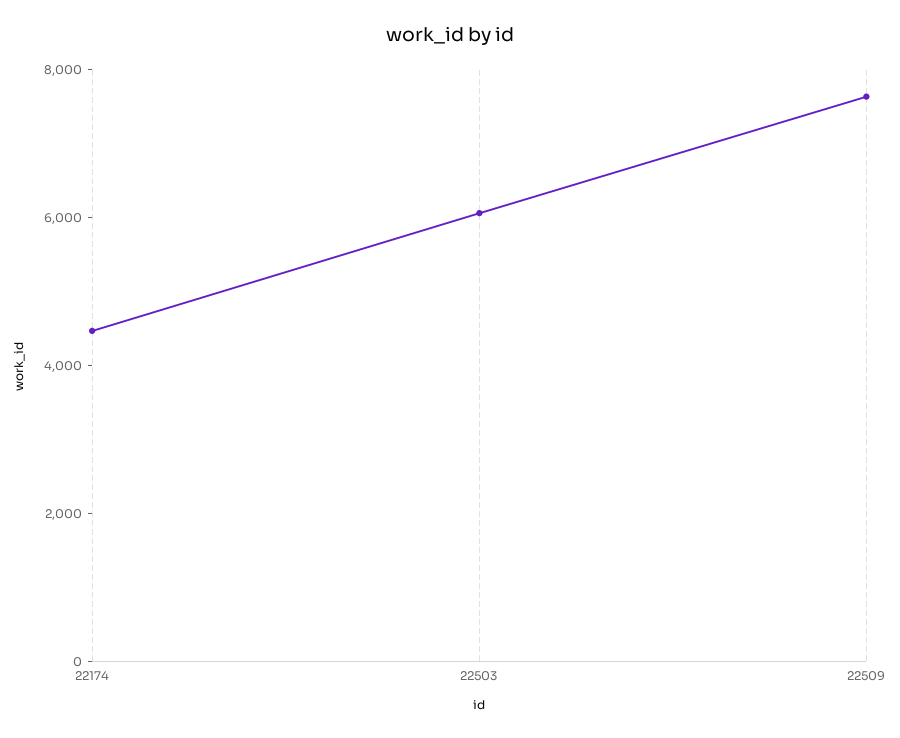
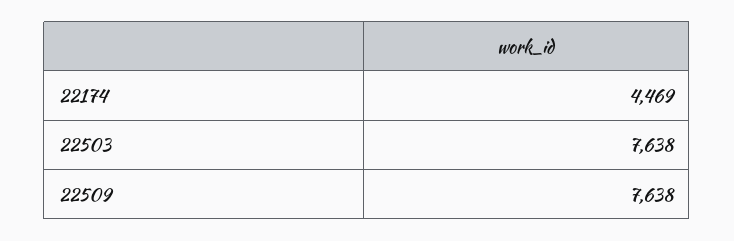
22503: 6000 -> 7638

